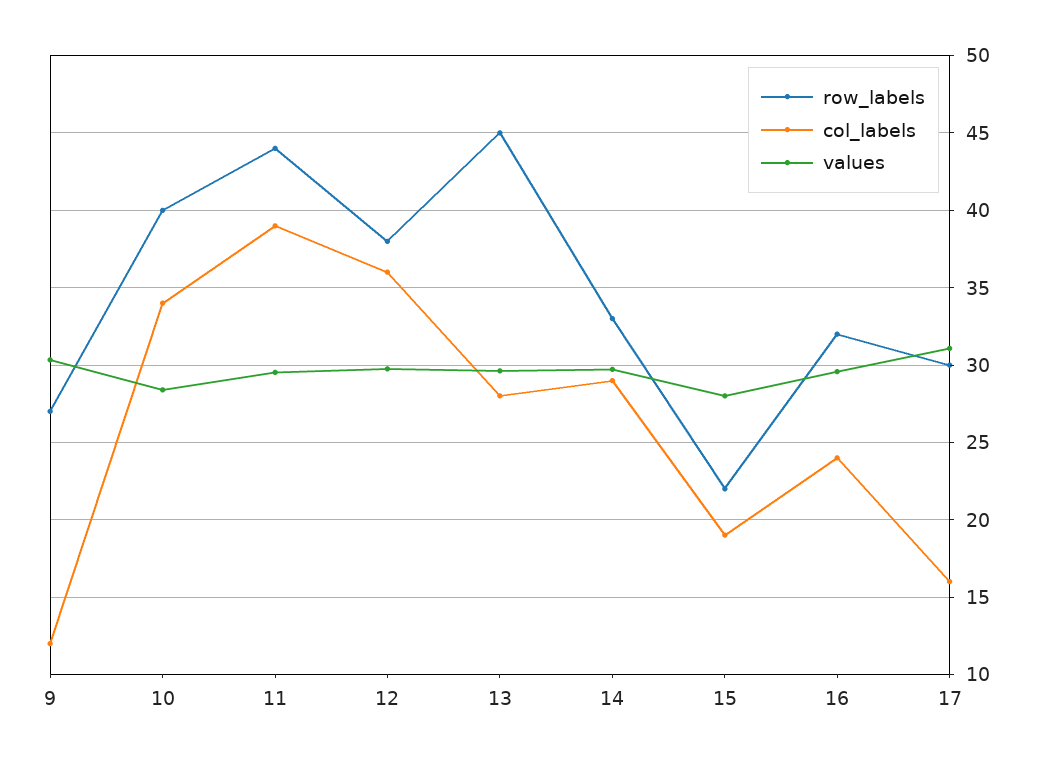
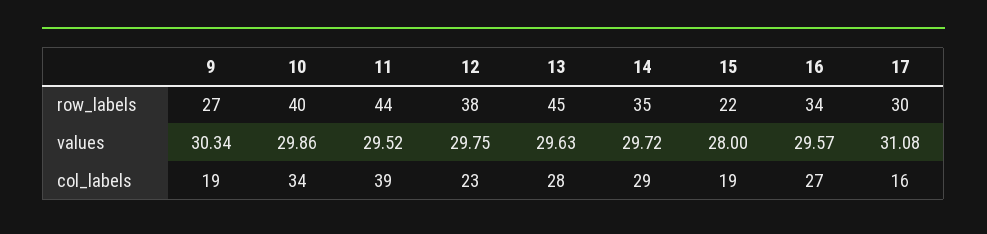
col_labels, 9: 12 -> 19
values, 10: 28.5 -> 29.86
col_labels, 12: 36 -> 23
row_labels, 14: 33 -> 35
row_labels, 16: 32 -> 34
col_labels, 16: 24 -> 27

